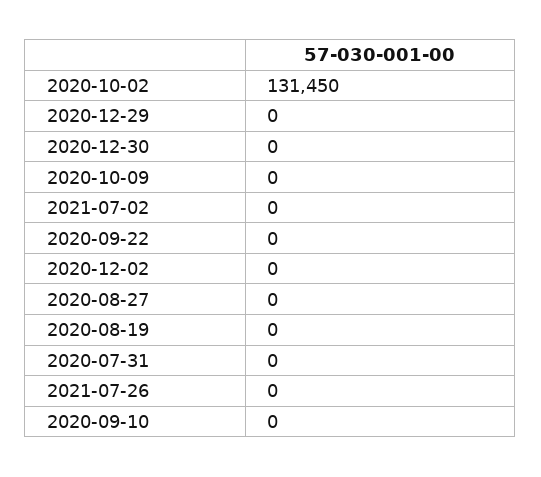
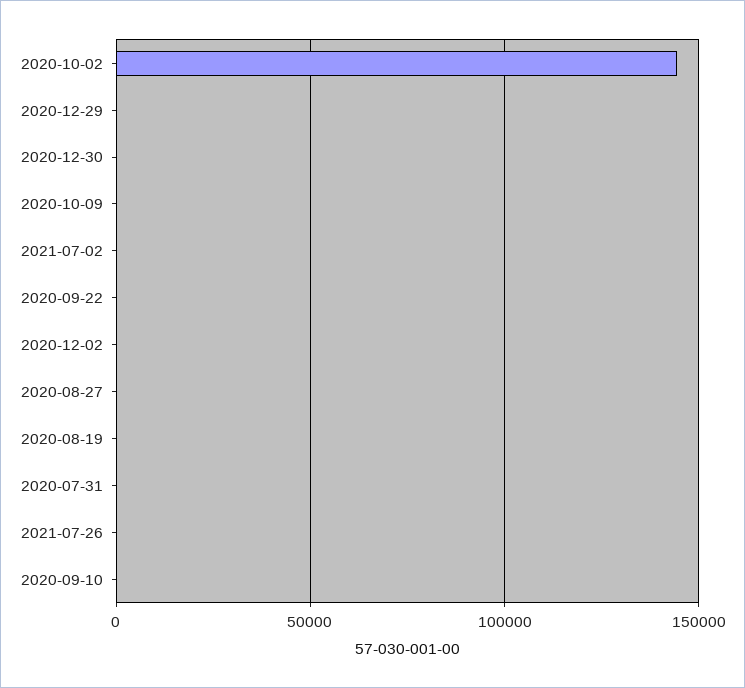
2020-10-02: 131450 -> 145000

